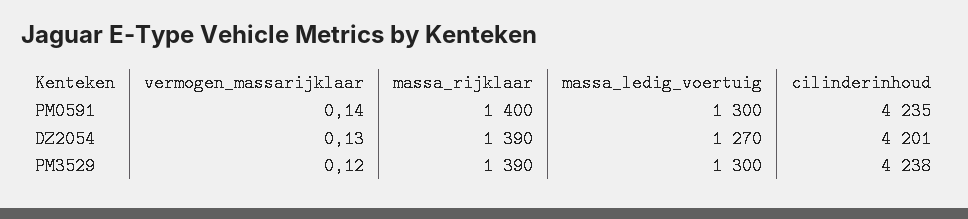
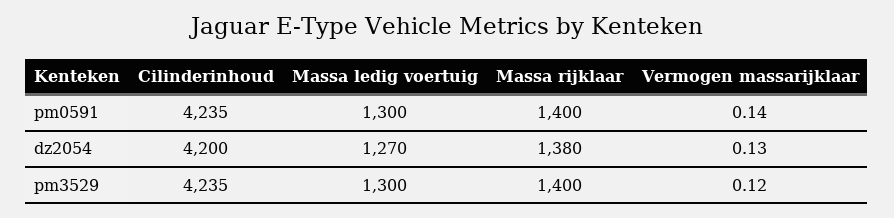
massa_rijklaar, DZ2054: 1390 -> 1380
cilinderinhoud, DZ2054: 4201 -> 4200
massa_rijklaar, PM3529: 1390 -> 1400
cilinderinhoud, PM3529: 4238 -> 4235

